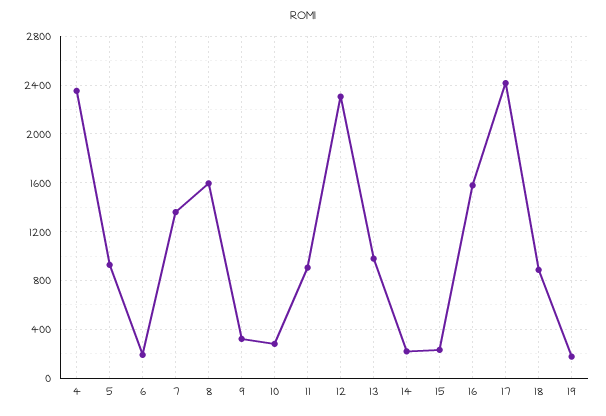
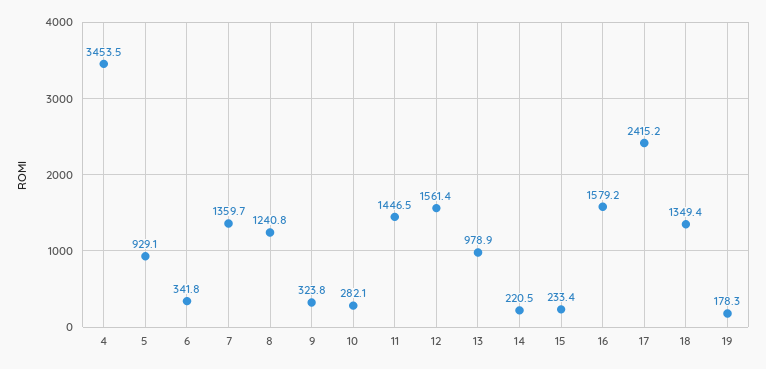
4: 2350 -> 3453.5
6: 200 -> 341.8
8: 1600 -> 1240.8
11: 900 -> 1446.5
12: 2300 -> 1561.4
18: 900 -> 1349.4

